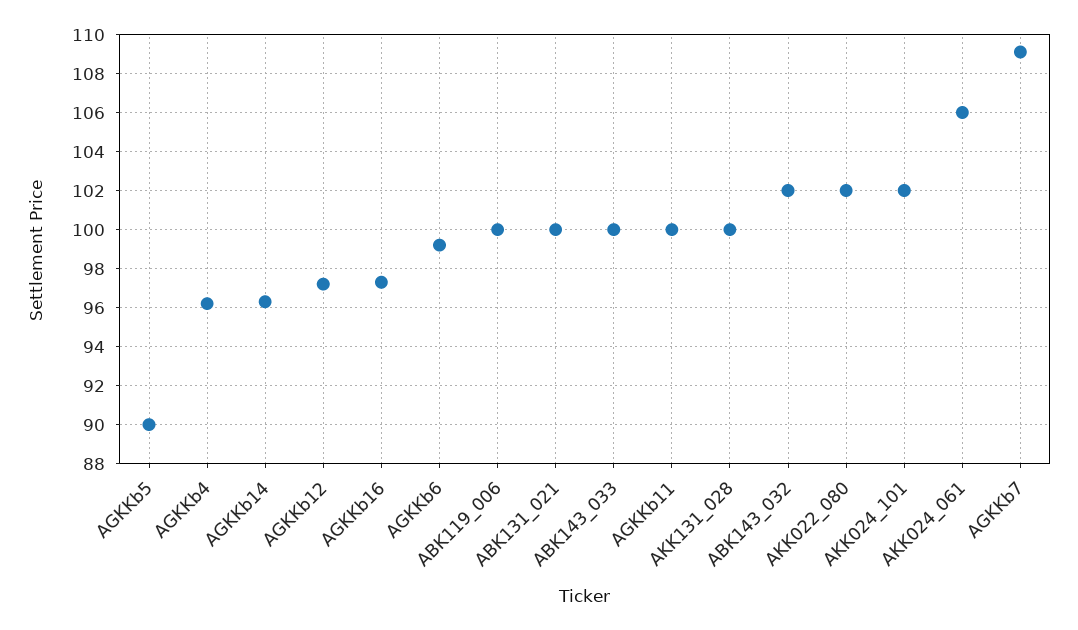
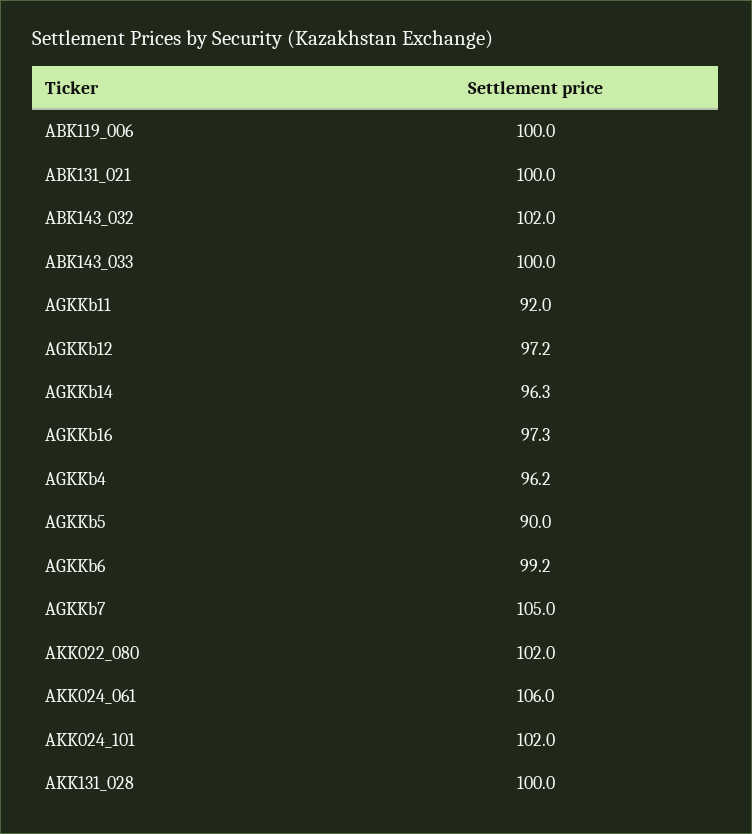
AGKKb11: 100 -> 92
AGKKb7: 109 -> 105

